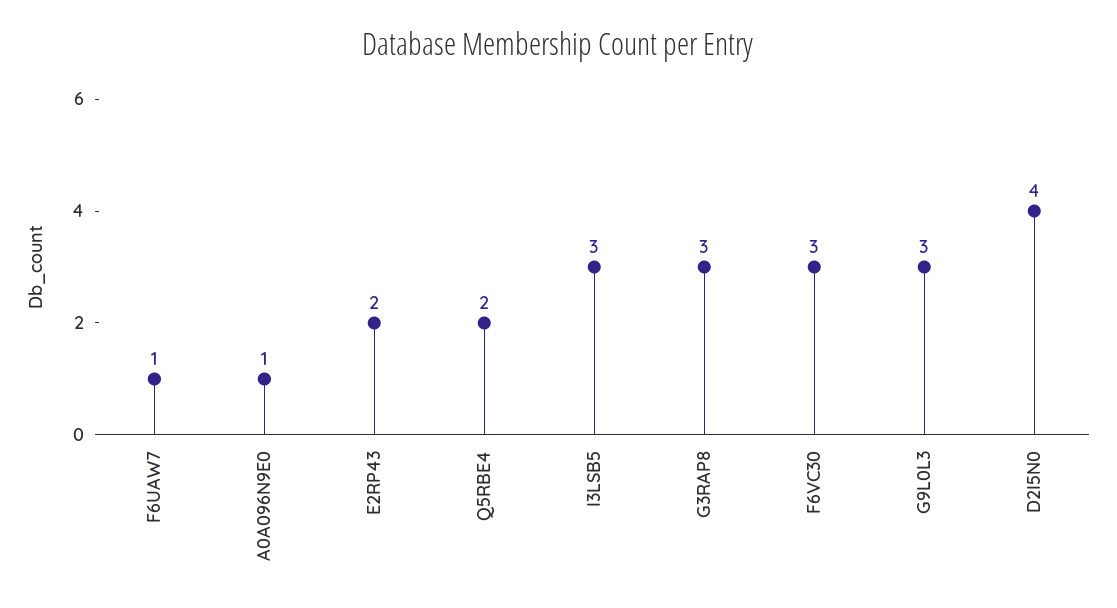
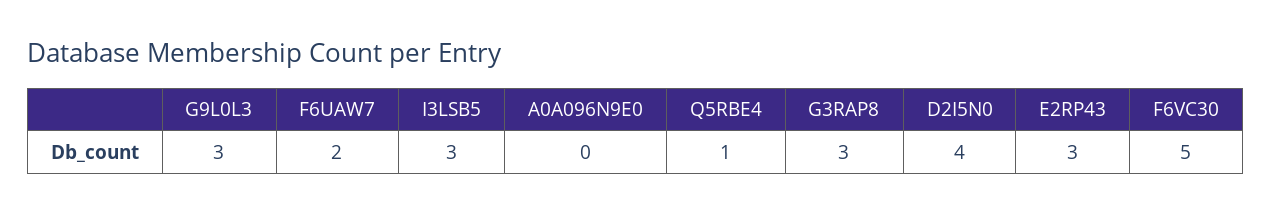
F6UAW7: 1 -> 2
A0A096N9E0: 1 -> 0
E2RP43: 2 -> 3
Q5RBE4: 2 -> 1
F6VC30: 3 -> 5

